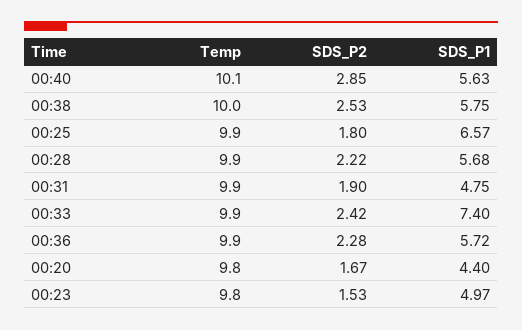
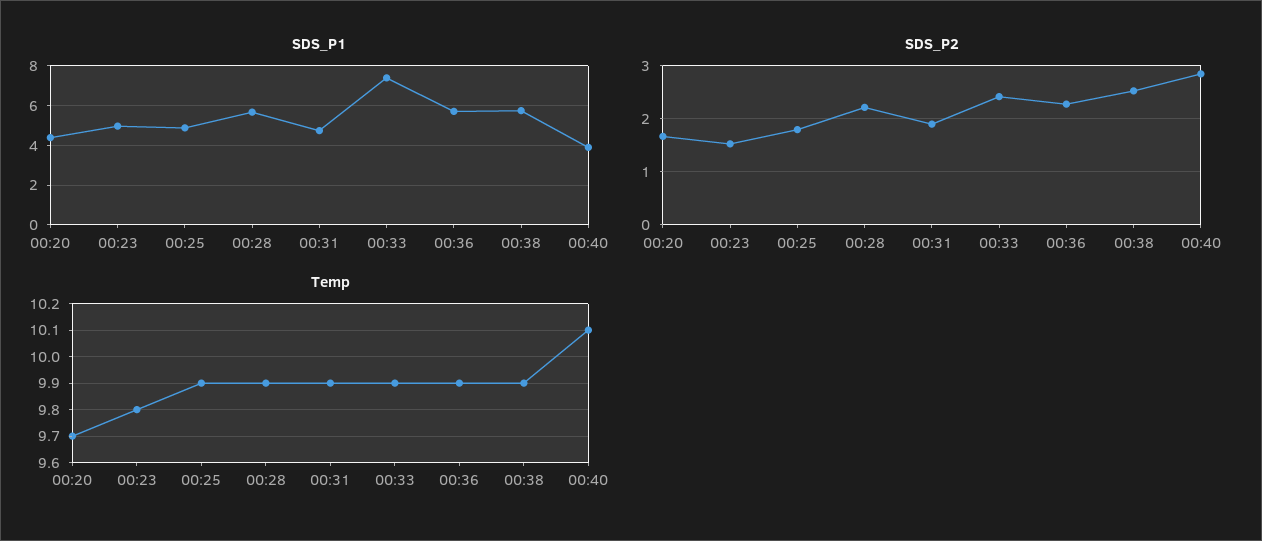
SDS_P1, 00:40: 5.63 -> 4
Temp, 00:38: 10 -> 9.9
SDS_P1, 00:25: 6.57 -> 5
Temp, 00:20: 9.8 -> 9.7

